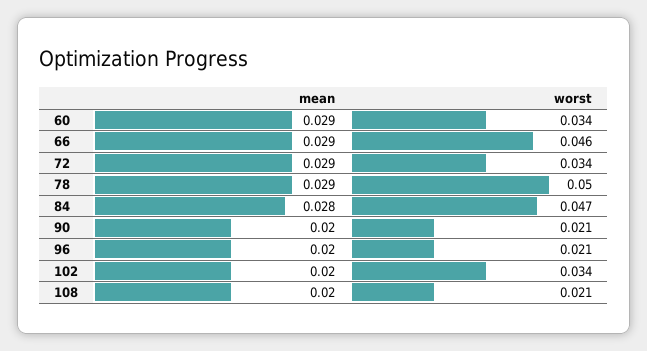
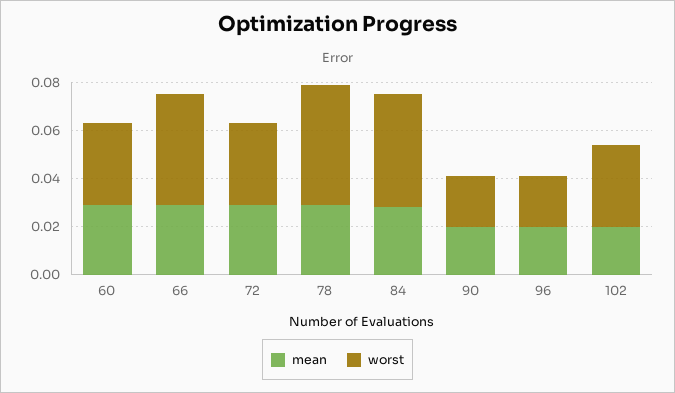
mean, 108: 0.02 -> none
worst, 108: 0.021 -> none

